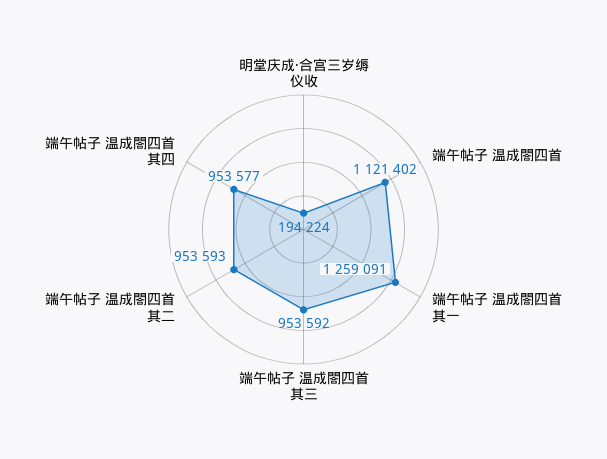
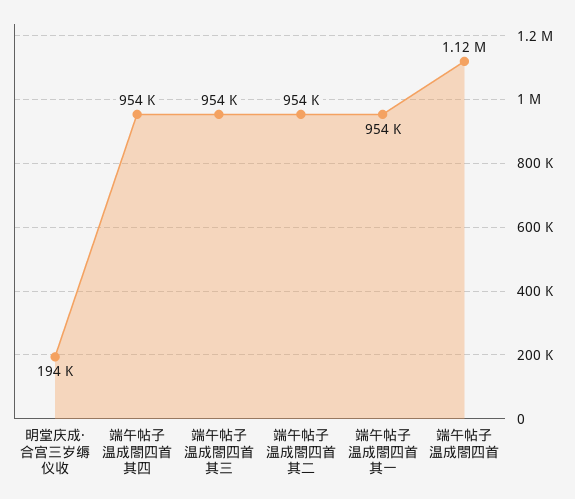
端午帖子 温成閤四首 其一: 1259091 -> 954000

